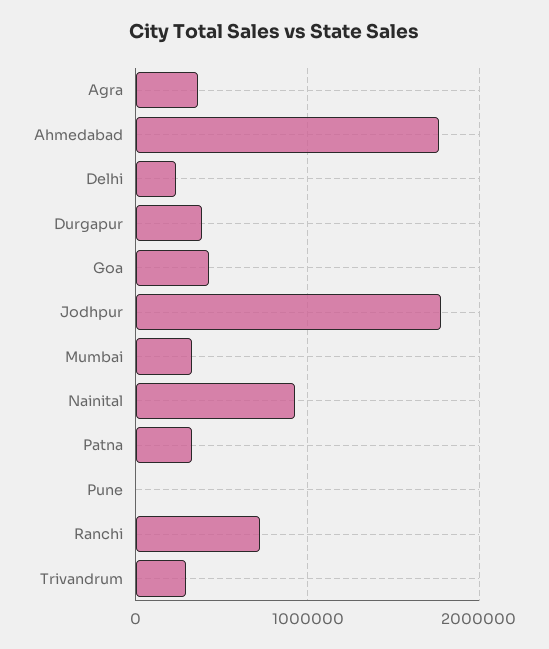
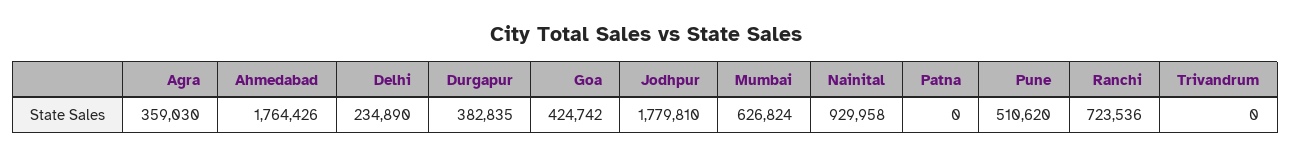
Mumbai: 300000 -> 626824
Patna: 300000 -> 0
Pune: 0 -> 510620
Trivandrum: 300000 -> 0

